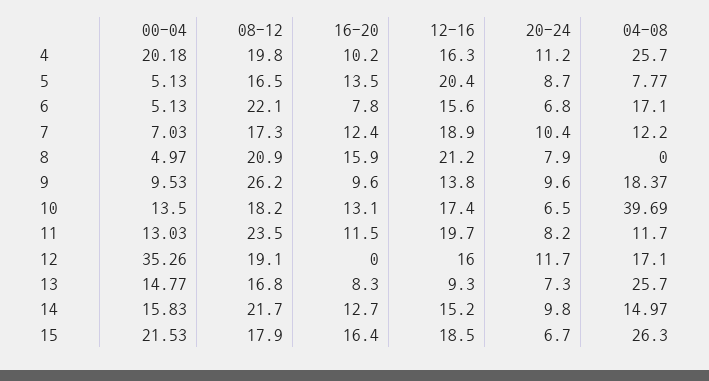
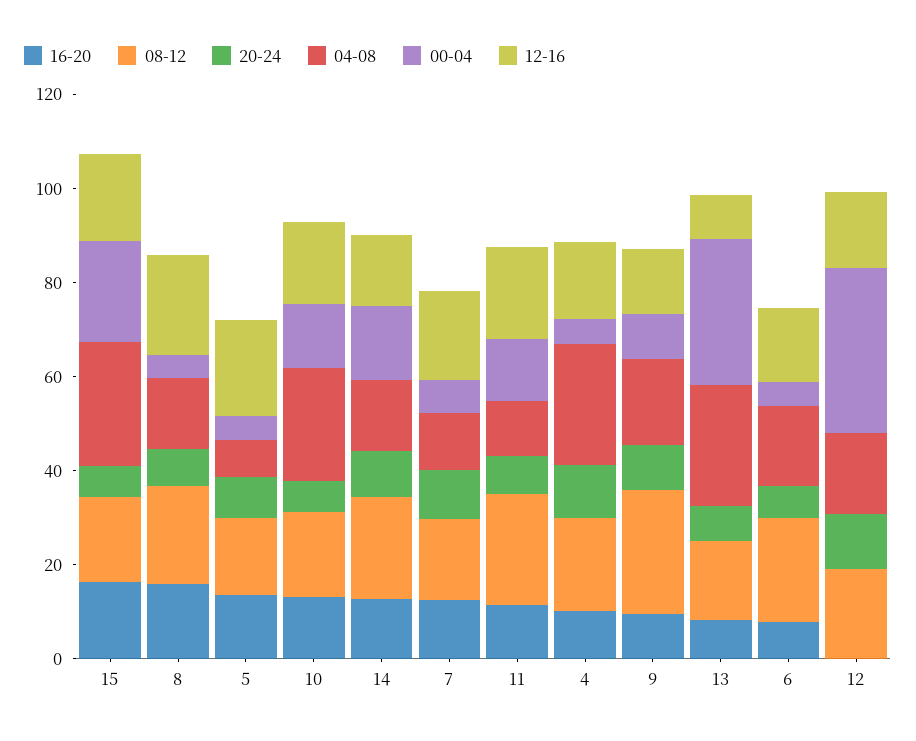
00-04, 4: 20.18 -> 5
04-08, 8: 0 -> 15
04-08, 10: 39.69 -> 25
00-04, 13: 14.77 -> 30

